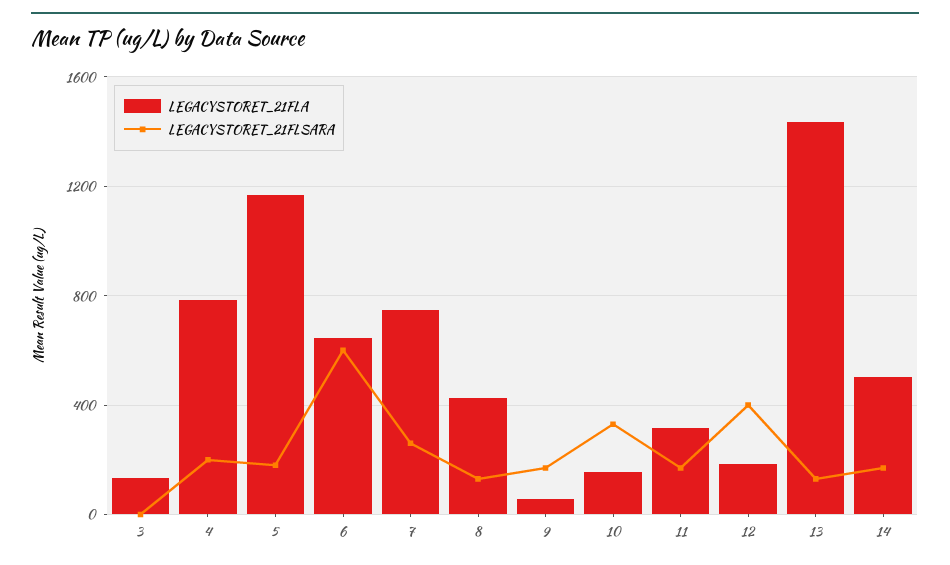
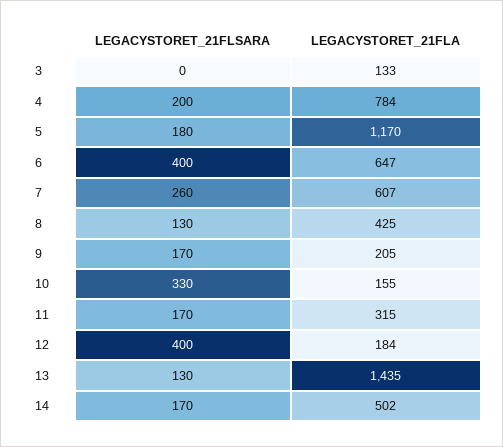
LEGACYSTORET_21FLSARA, 6: 600 -> 400
LEGACYSTORET_21FLA, 7: 750 -> 607
LEGACYSTORET_21FLA, 9: 50 -> 205

